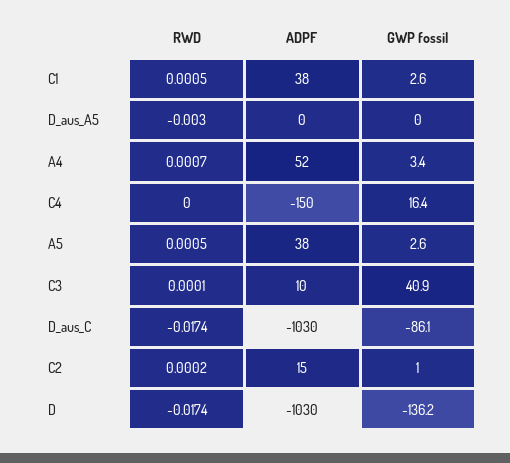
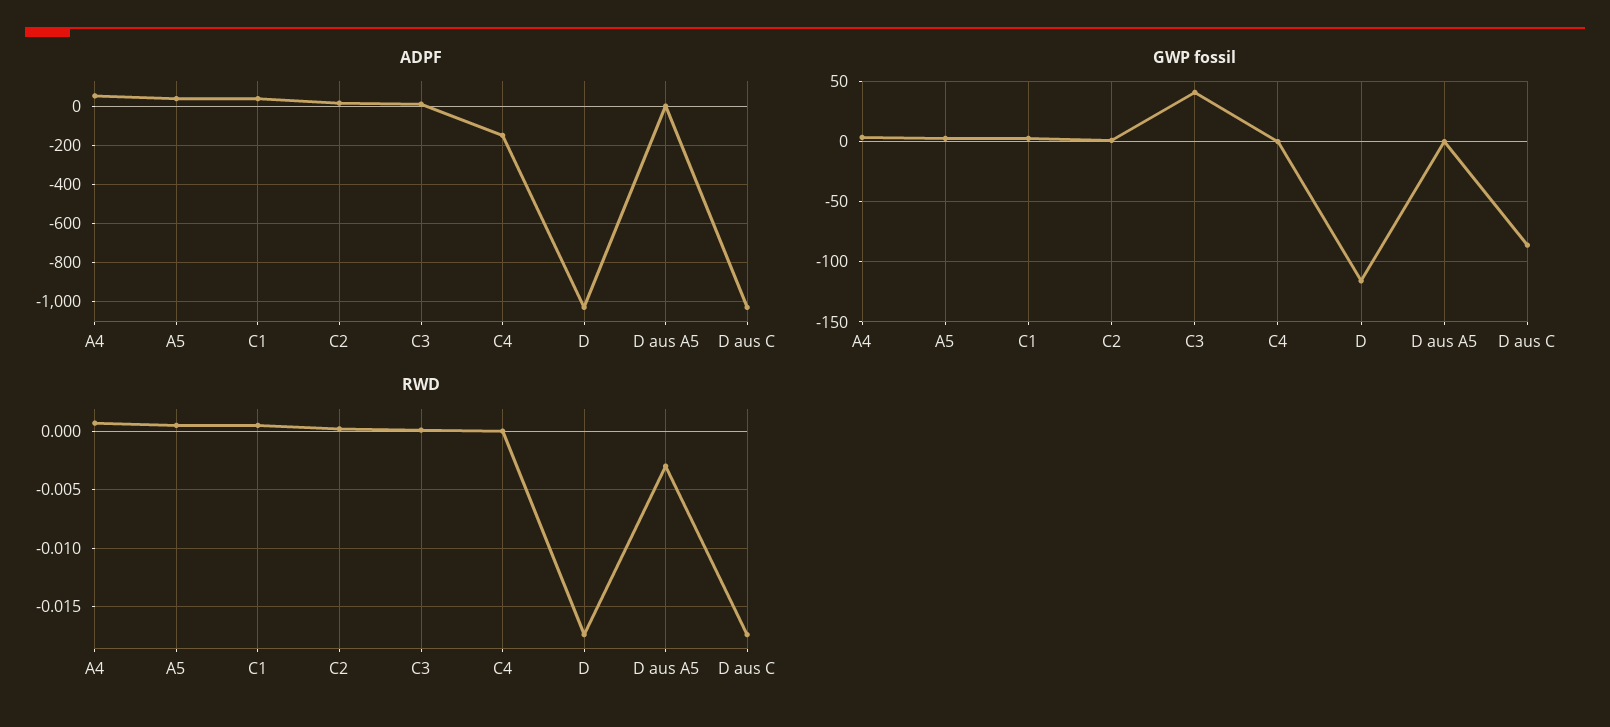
GWP fossil, C4: 16.4 -> 0
GWP fossil, D: -136.2 -> -115

